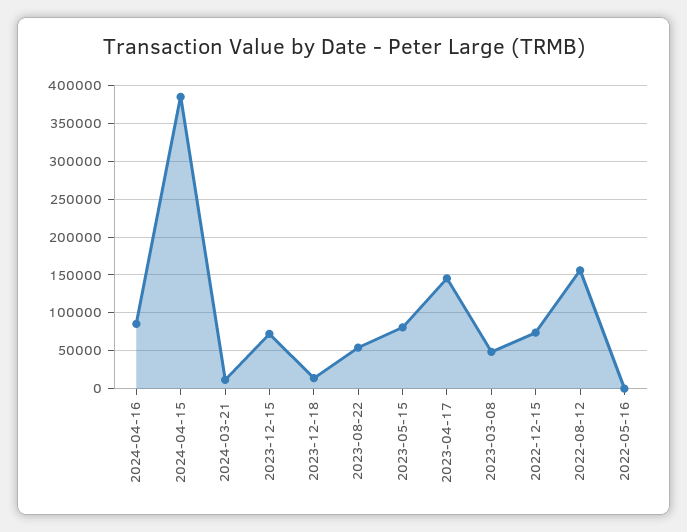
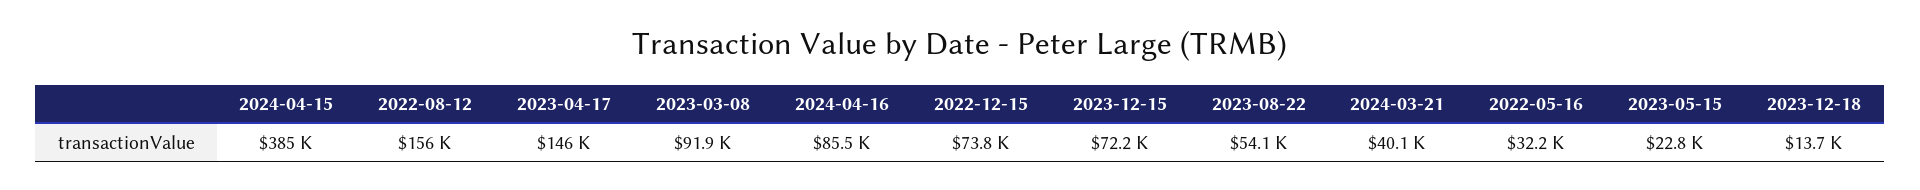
2024-03-21: 10000 -> 40100
2023-05-15: 80000 -> 22800
2023-03-08: 50000 -> 91900
2022-05-16: 0 -> 32200

